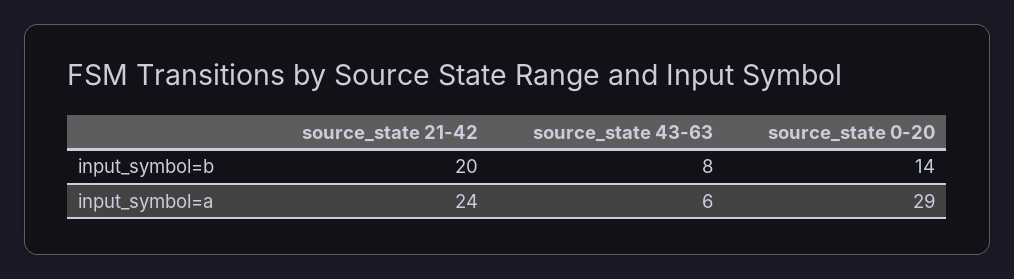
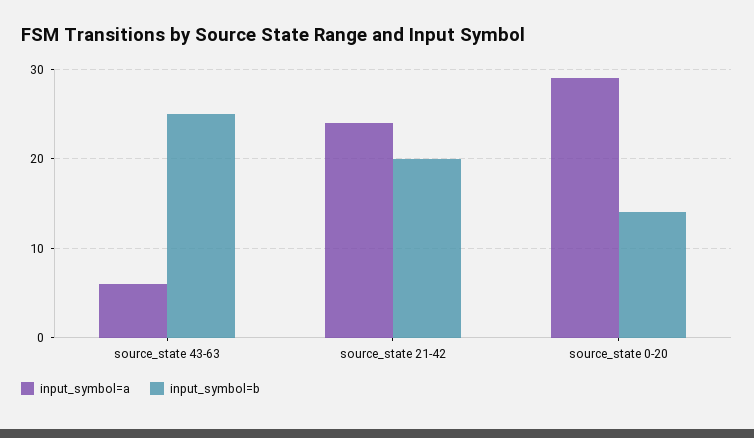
input_symbol=b, source_state 43-63: 8 -> 25

